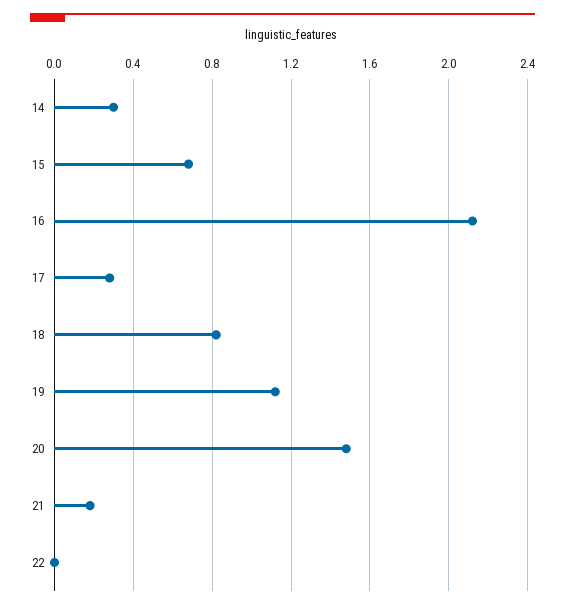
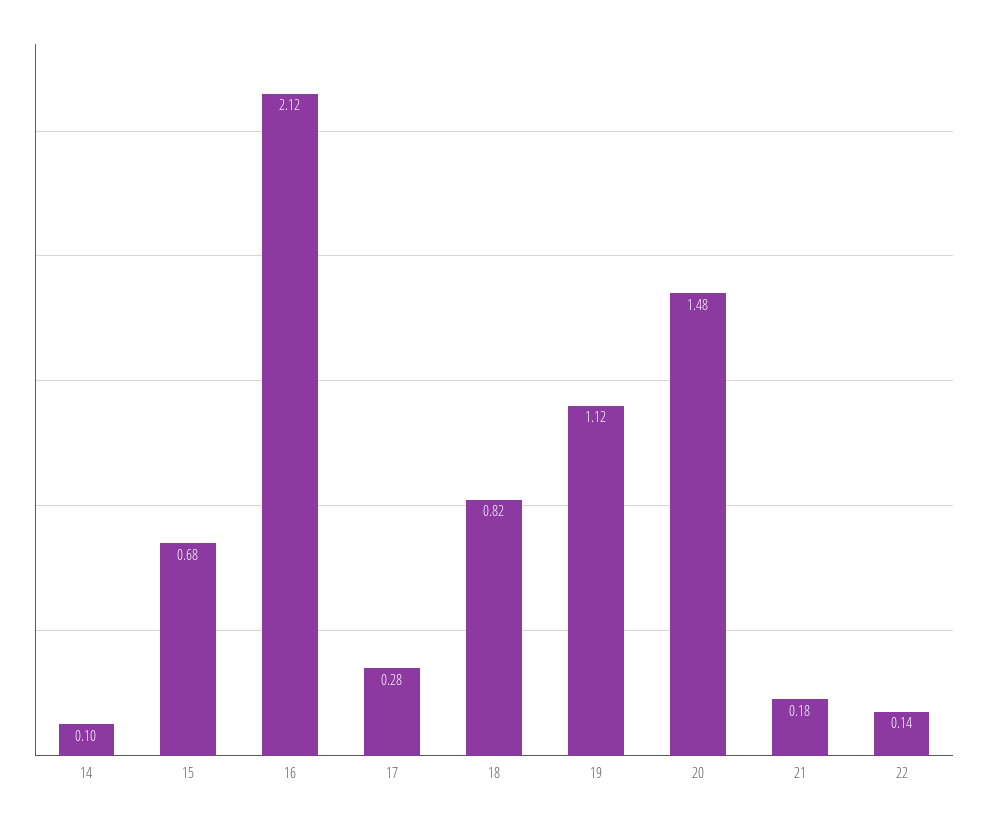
14: 0.3 -> 0.1
22: 0 -> 0.14

